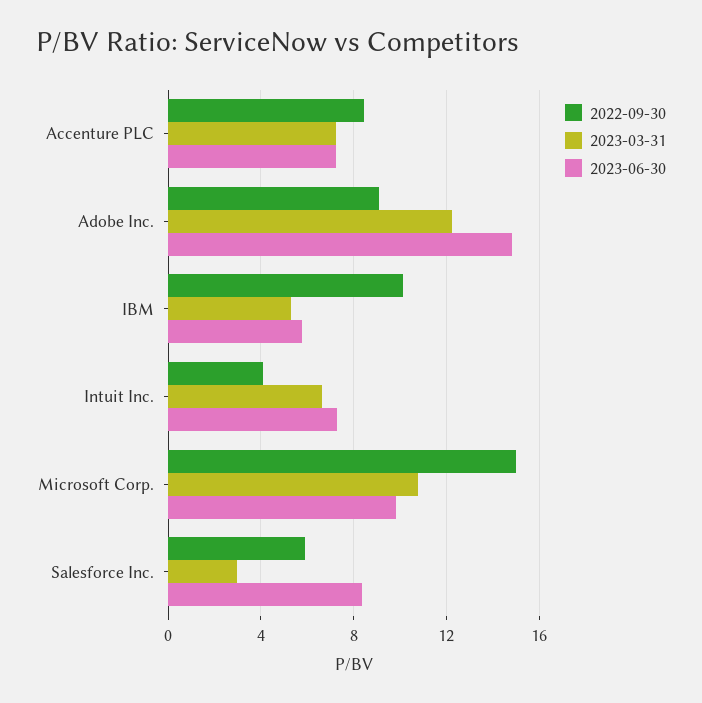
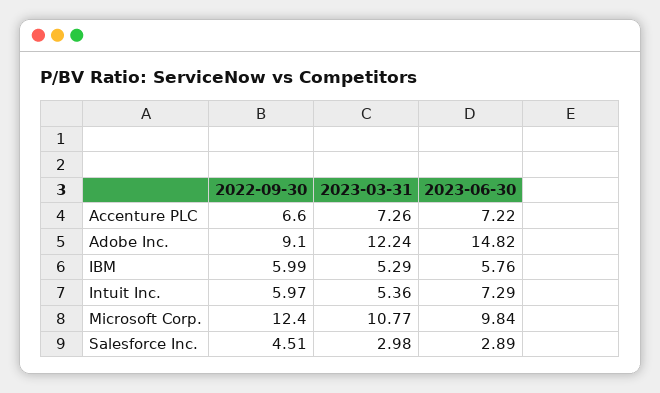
2022-09-30, Accenture PLC: 8.5 -> 6.6
2022-09-30, IBM: 10 -> 5.99
2022-09-30, Intuit Inc.: 4 -> 5.97
2023-03-31, Intuit Inc.: 6.5 -> 5.36
2022-09-30, Microsoft Corp.: 15 -> 12.4
2022-09-30, Salesforce Inc.: 6 -> 4.51
2023-06-30, Salesforce Inc.: 8.5 -> 2.89

